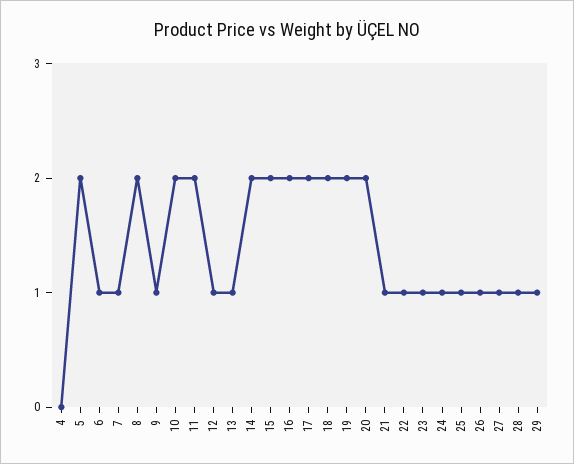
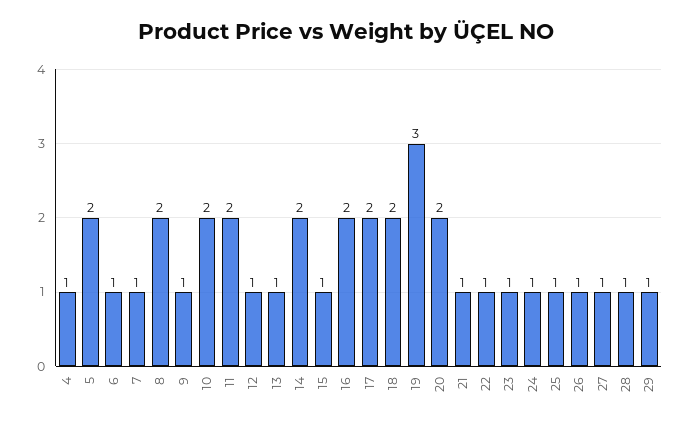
4: 0 -> 1
15: 2 -> 1
19: 2 -> 3

